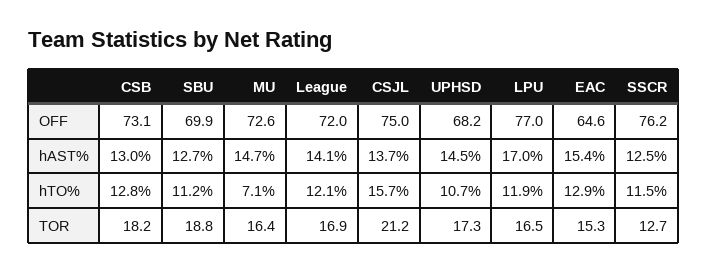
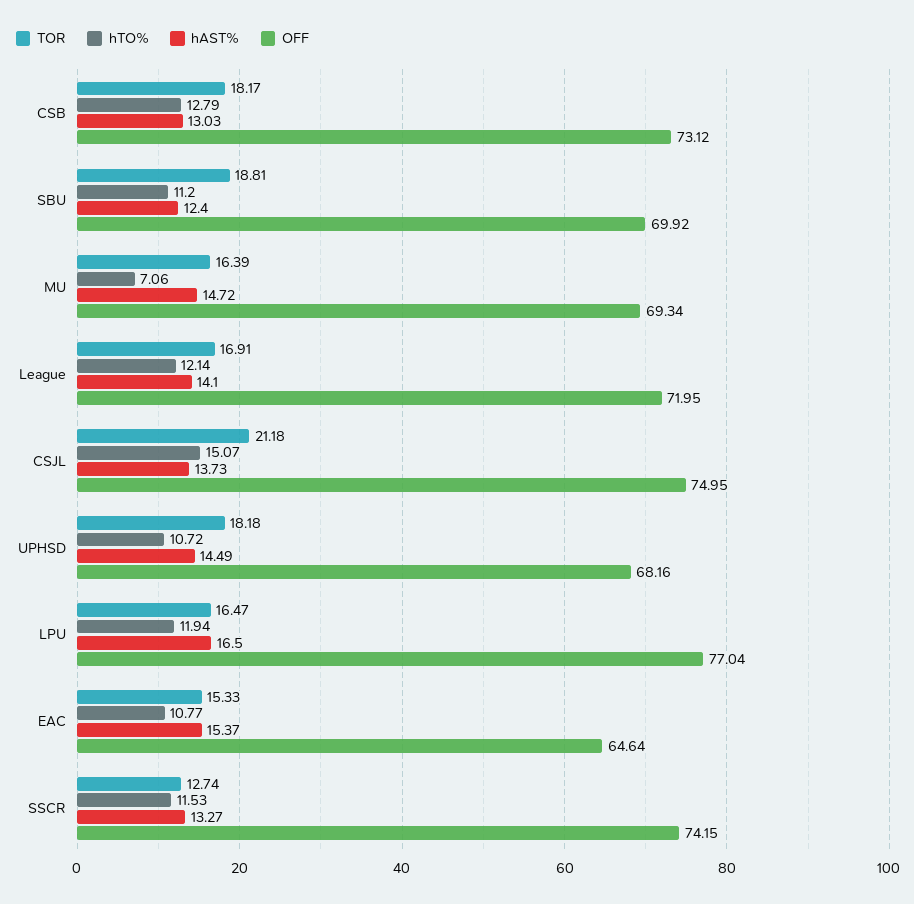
OFF, MU: 72.6 -> 69.34
OFF, SSCR: 76.2 -> 74.15
hAST%, SBU: 12.7 -> 12.4
hAST%, LPU: 17 -> 16.5
hAST%, SSCR: 12.5 -> 13.27
hTO%, CSJL: 15.7 -> 15.07
hTO%, EAC: 12.9 -> 10.77
TOR, UPHSD: 17.3 -> 18.18

